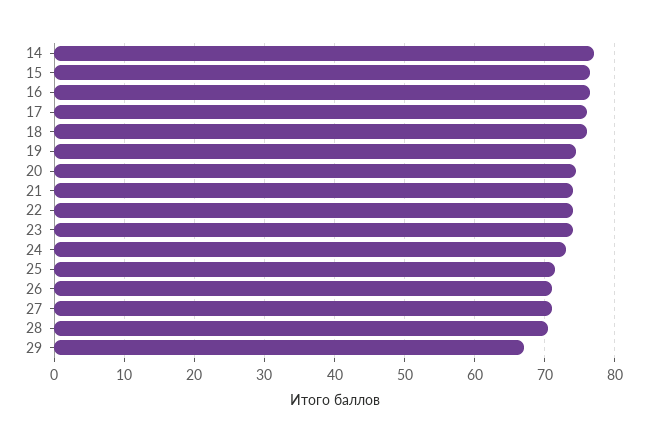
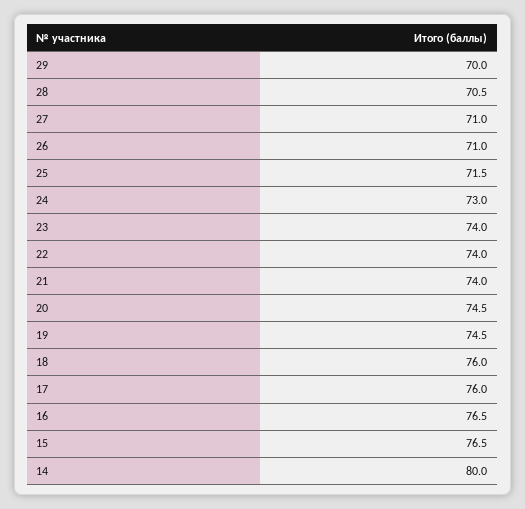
14: 77 -> 80
29: 67 -> 70

